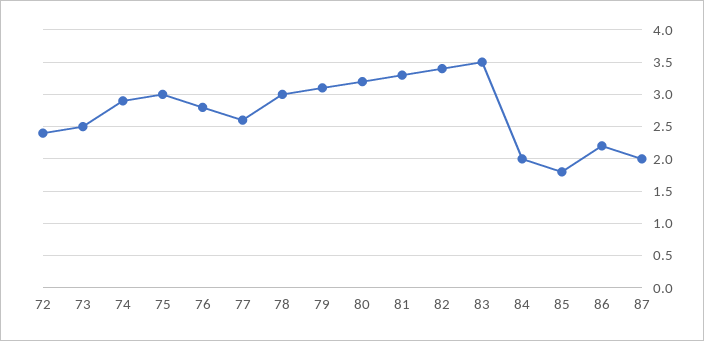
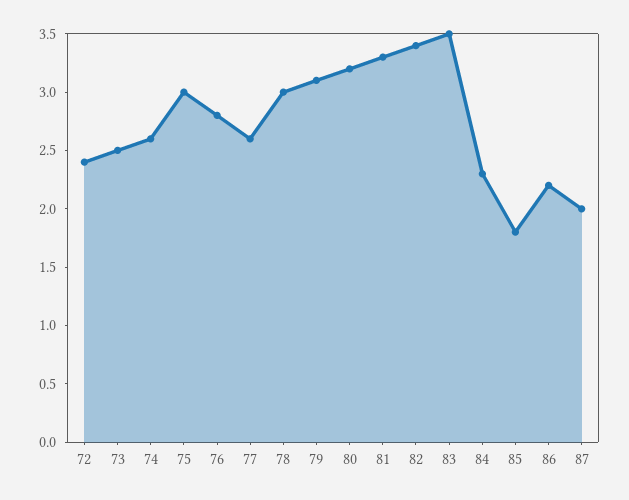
74: 2.9 -> 2.6
84: 2 -> 2.3

